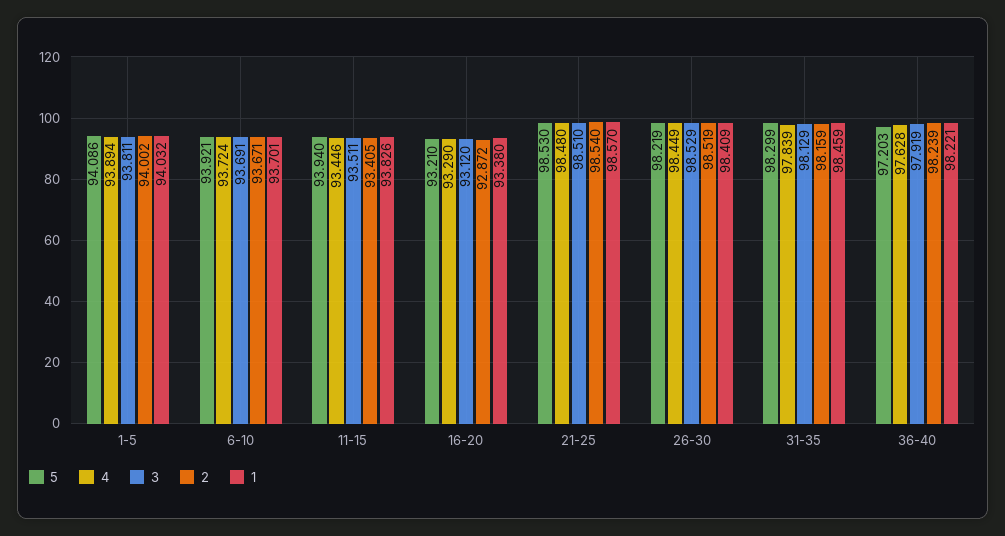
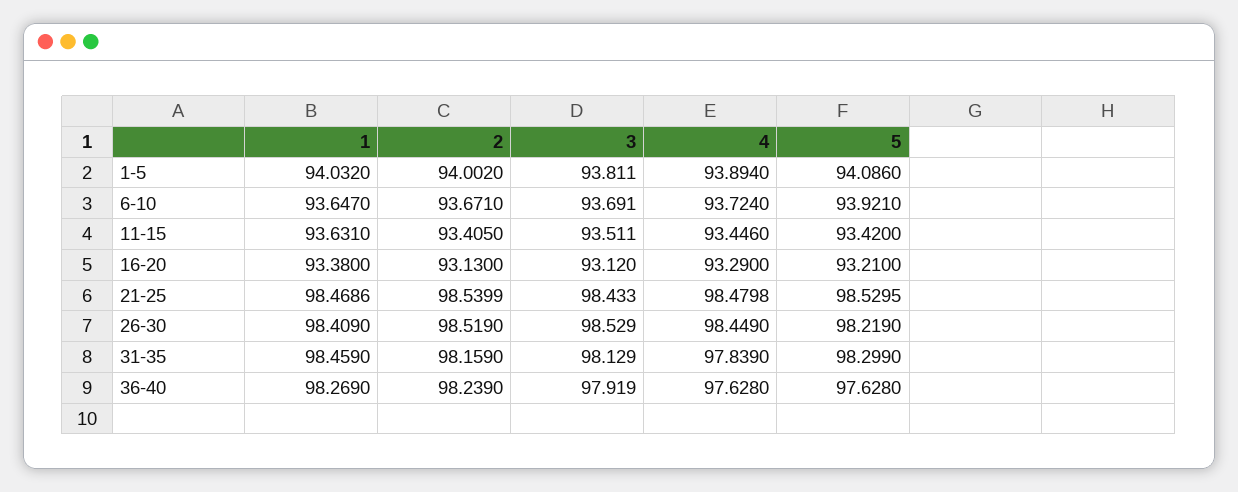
1, 6-10: 93.701 -> 93.647
5, 11-15: 93.94 -> 93.42
1, 11-15: 93.826 -> 93.631
2, 16-20: 92.872 -> 93.13
3, 21-25: 98.51 -> 98.433
1, 21-25: 98.57 -> 98.4686
5, 36-40: 97.203 -> 97.628
1, 36-40: 98.221 -> 98.269

